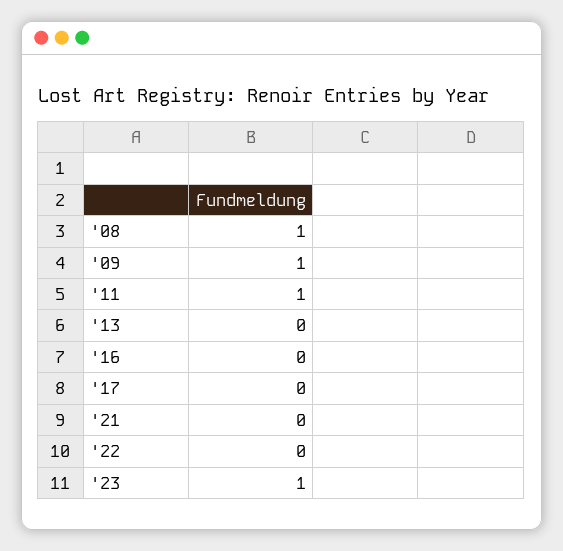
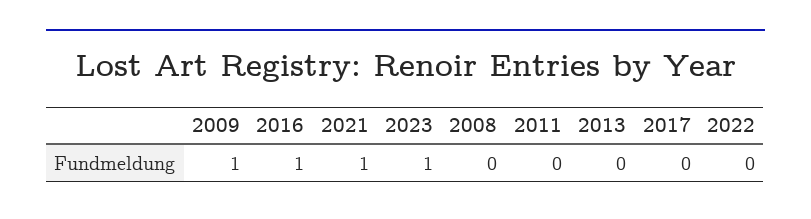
'08: 1 -> 0
'11: 1 -> 0
'16: 0 -> 1
'21: 0 -> 1

